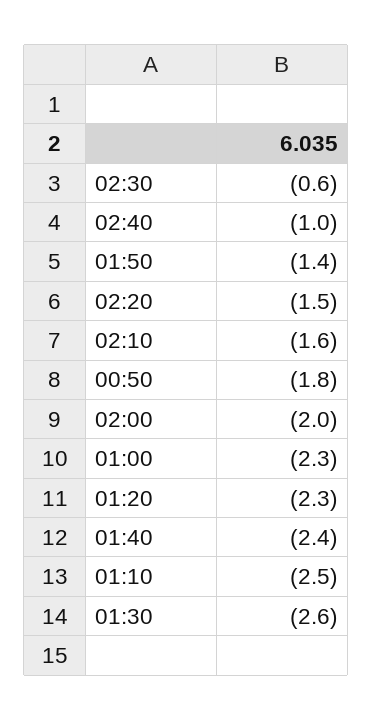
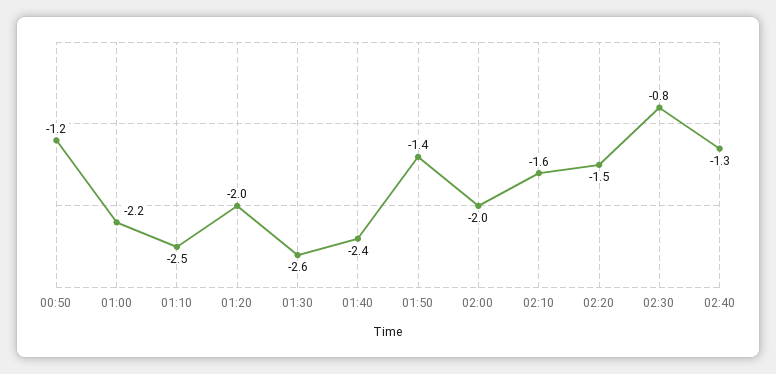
02:30: -0.6 -> -0.8
02:40: -1 -> -1.3
00:50: -1.8 -> -1.2
01:00: -2.3 -> -2.2
01:20: -2.3 -> -2

